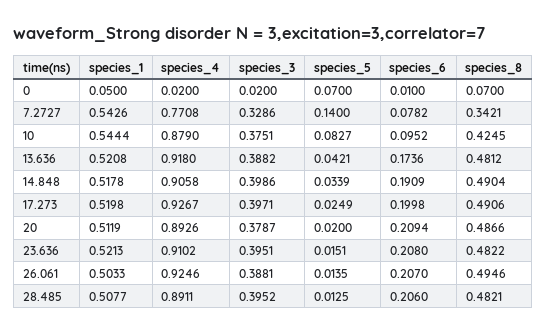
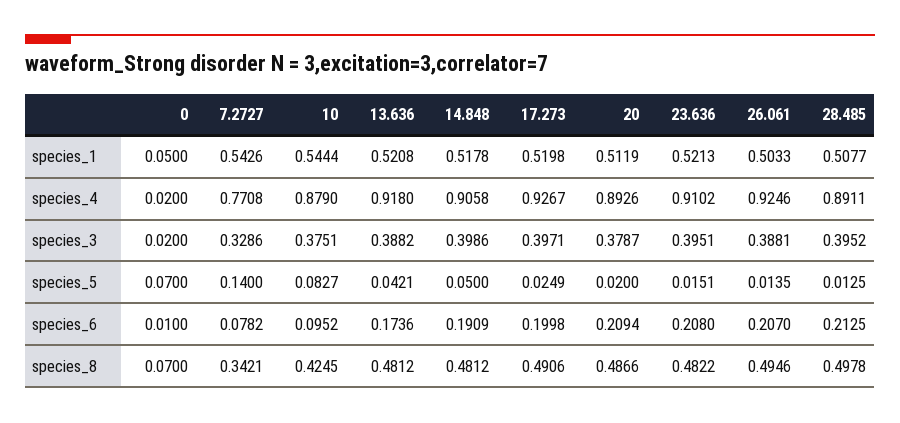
species_5, 14.848: 0.0339 -> 0.05
species_8, 14.848: 0.4904 -> 0.4812
species_6, 28.485: 0.206 -> 0.2125
species_8, 28.485: 0.4821 -> 0.4978

